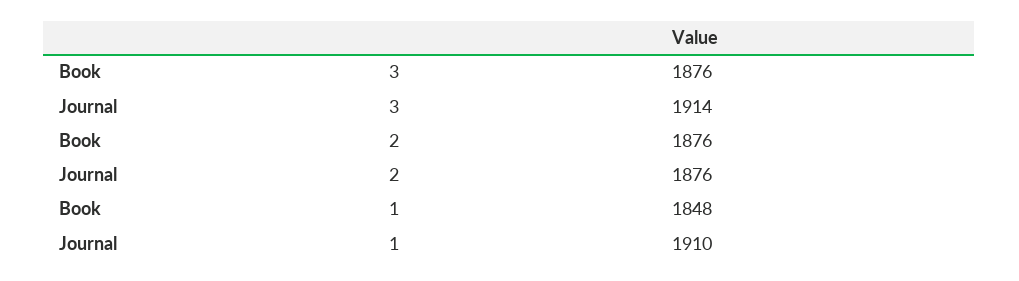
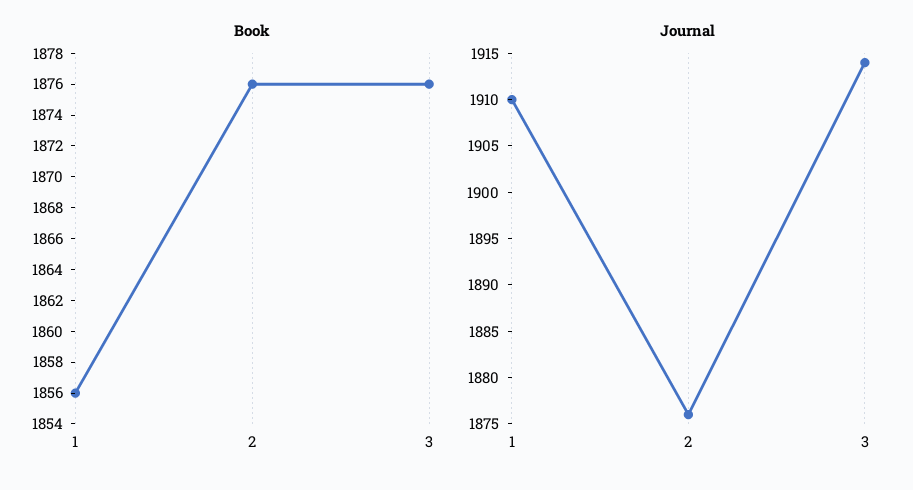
Book, 1: 1848 -> 1856

